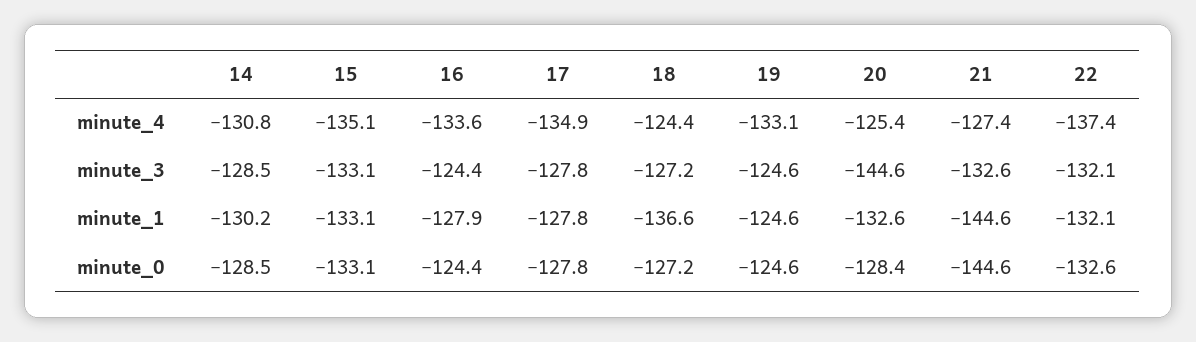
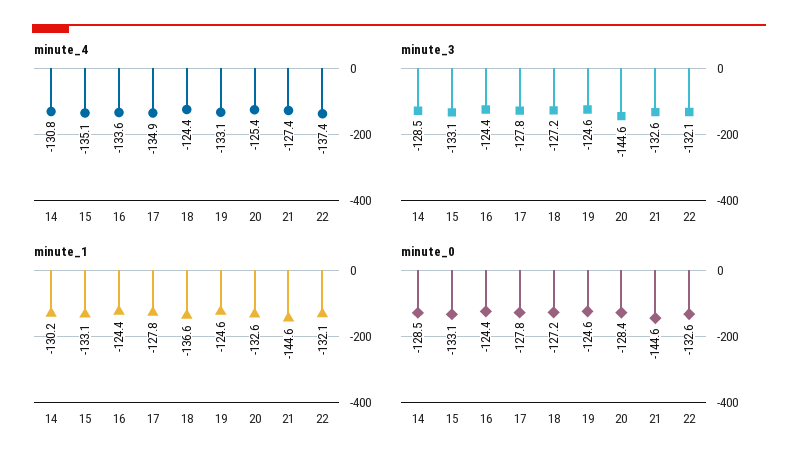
minute_1, 16: -127.9 -> -124.4

